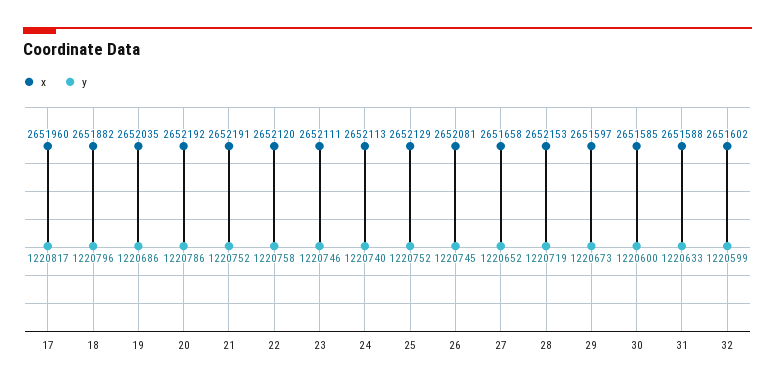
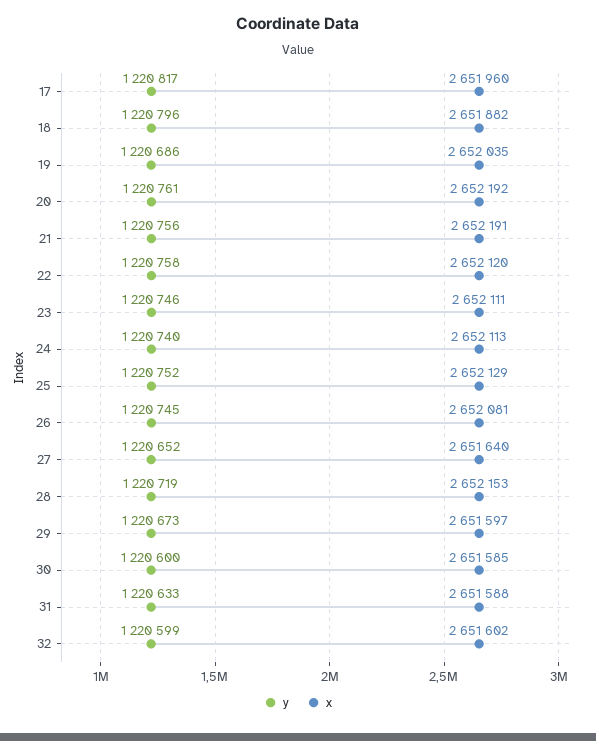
y, 20: 1220786 -> 1220761
y, 21: 1220752 -> 1220756
x, 27: 2651658 -> 2651640

